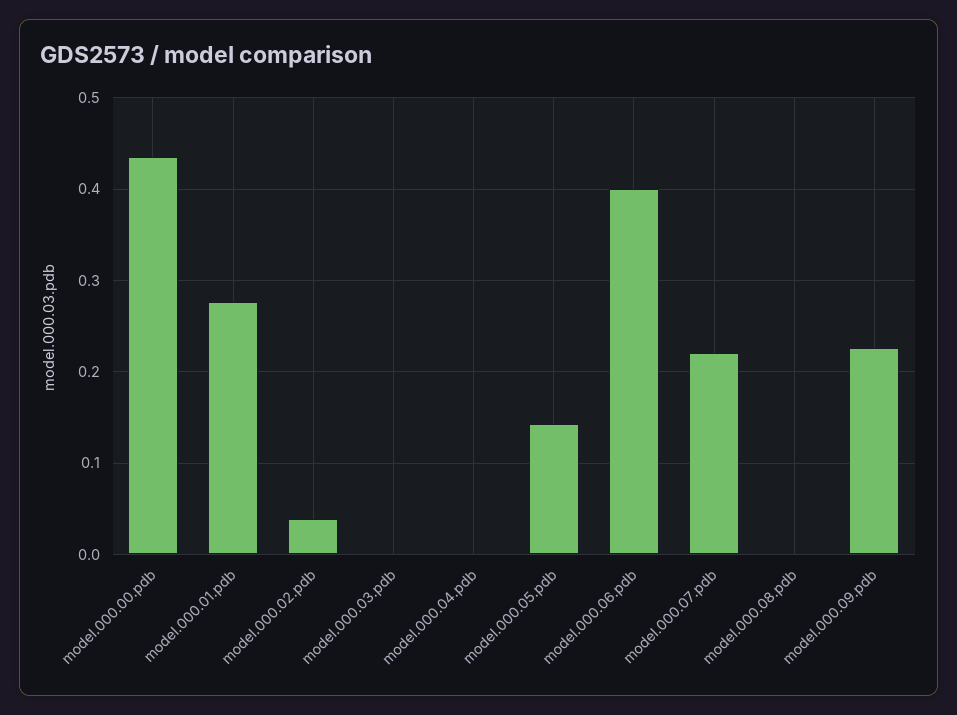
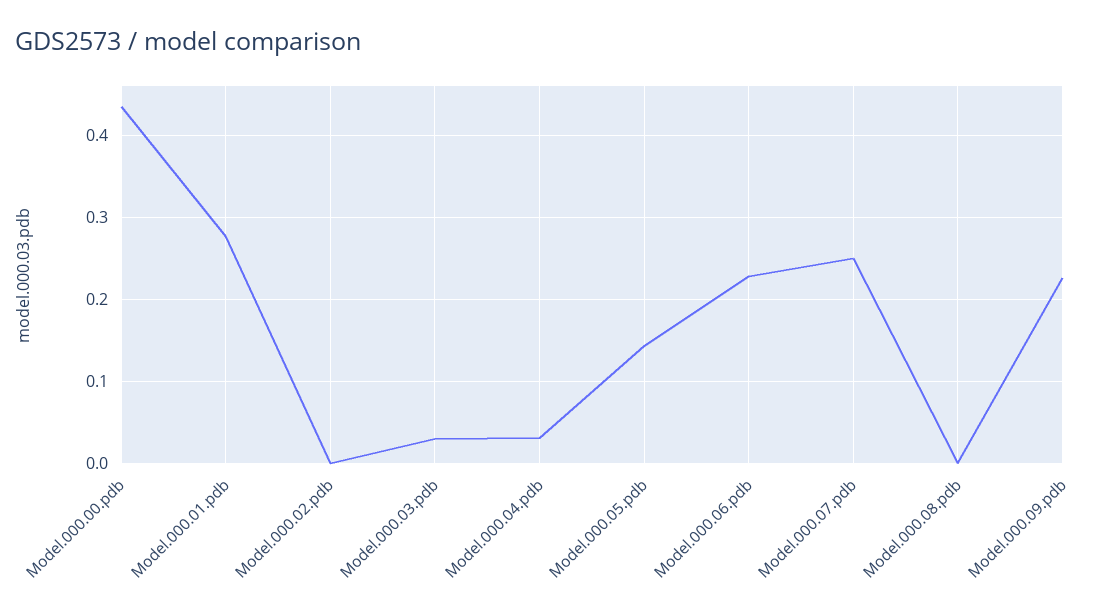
model.000.02.pdb: 0.04 -> 0
model.000.03.pdb: 0 -> 0.03
model.000.04.pdb: 0 -> 0.03
model.000.06.pdb: 0.4 -> 0.23
model.000.07.pdb: 0.22 -> 0.25

